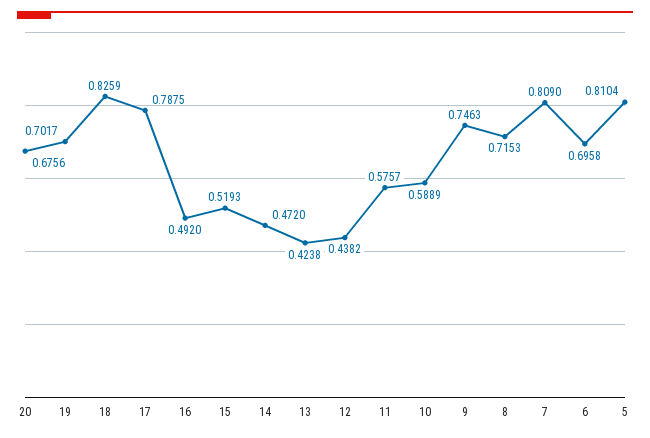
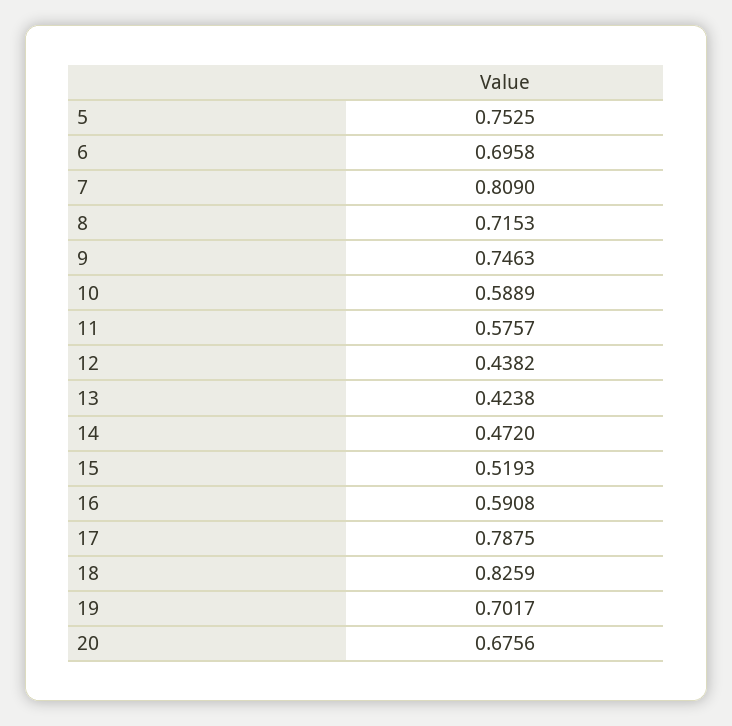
16: 0.492 -> 0.5908
5: 0.8104 -> 0.7525

